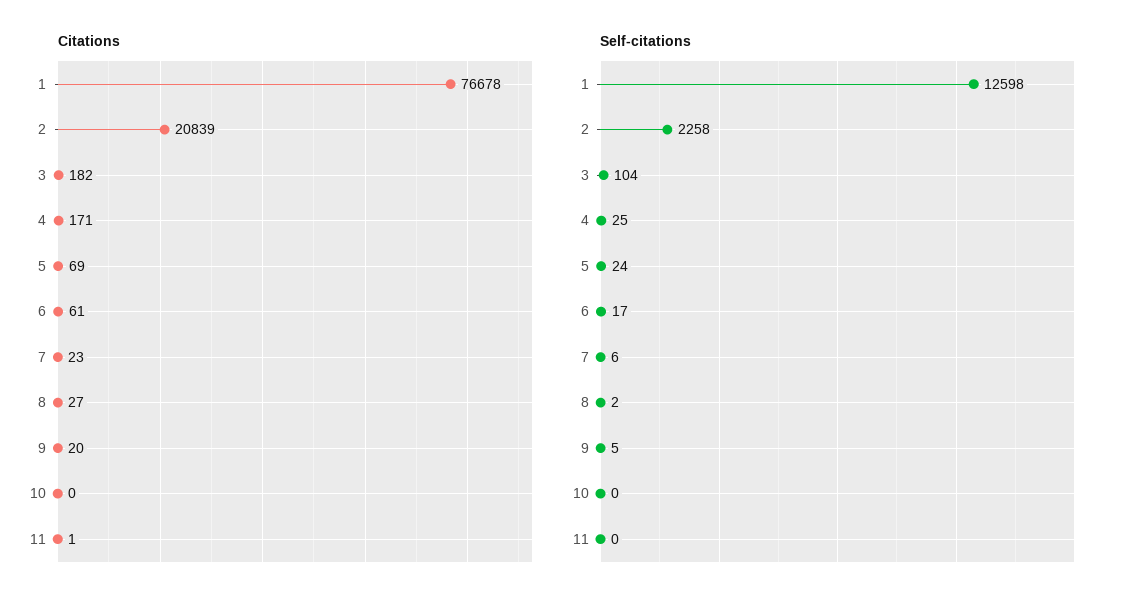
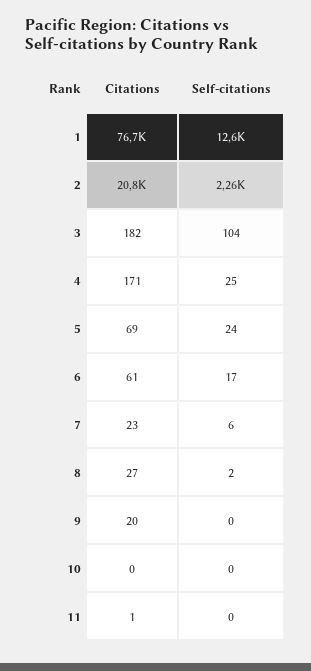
Self-citations, 9: 5 -> 0

